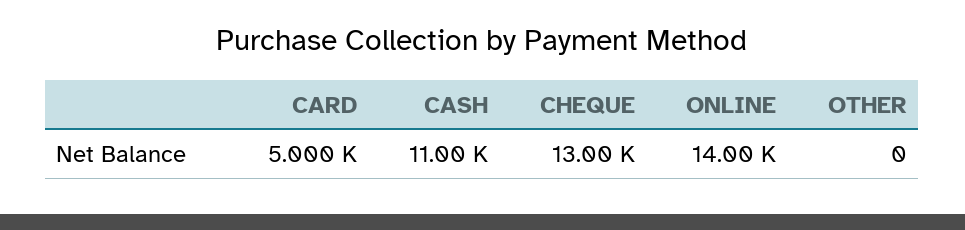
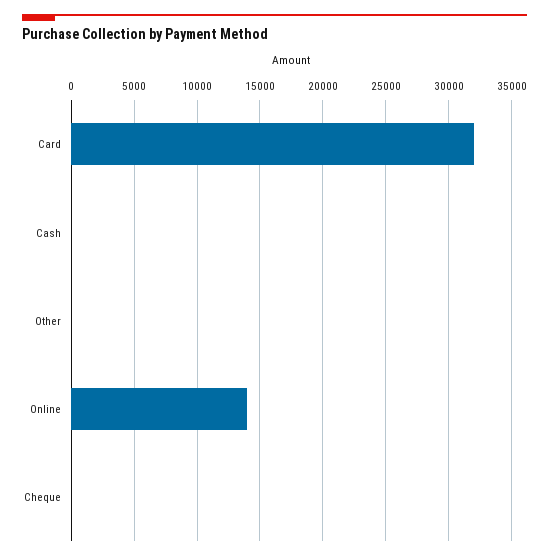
CARD: 5000 -> 32000
CASH: 11000 -> 0
CHEQUE: 13000 -> 0

